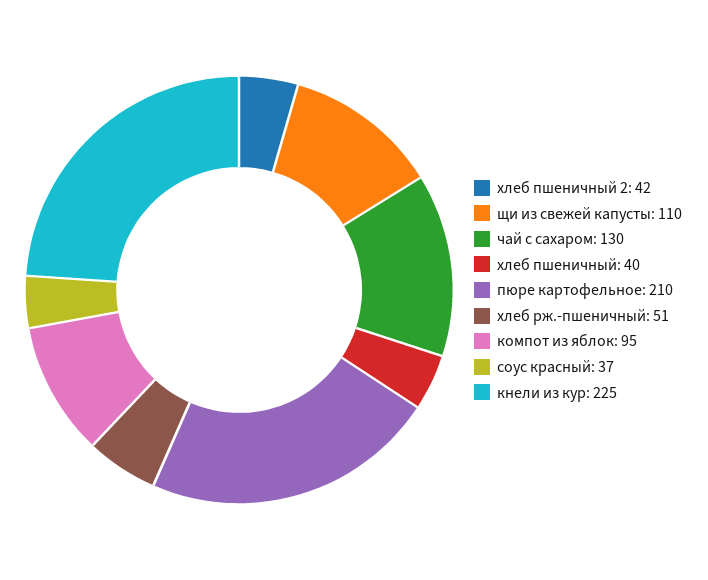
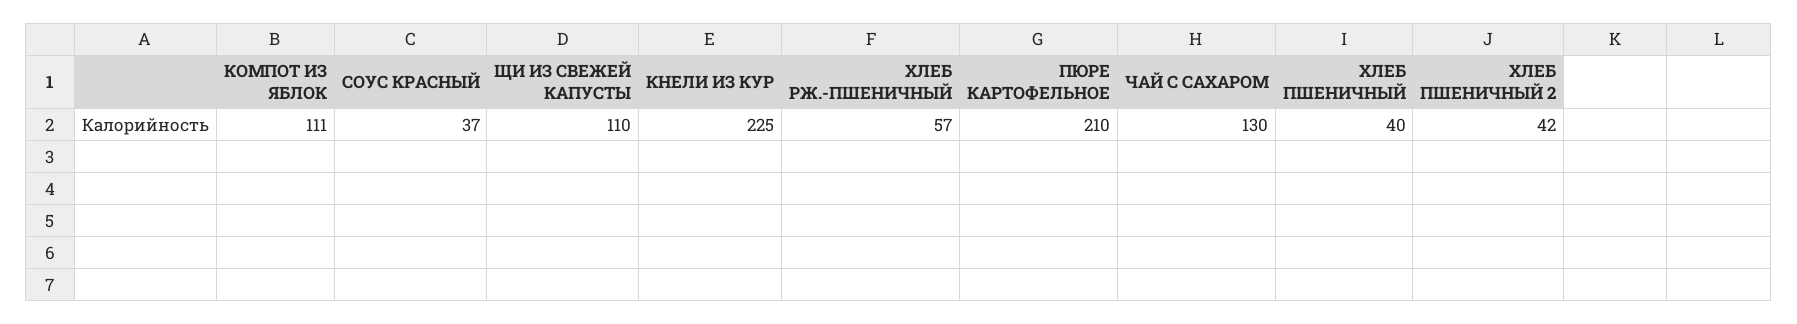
хлеб рж.-пшеничный: 51 -> 57
компот из яблок: 95 -> 111

